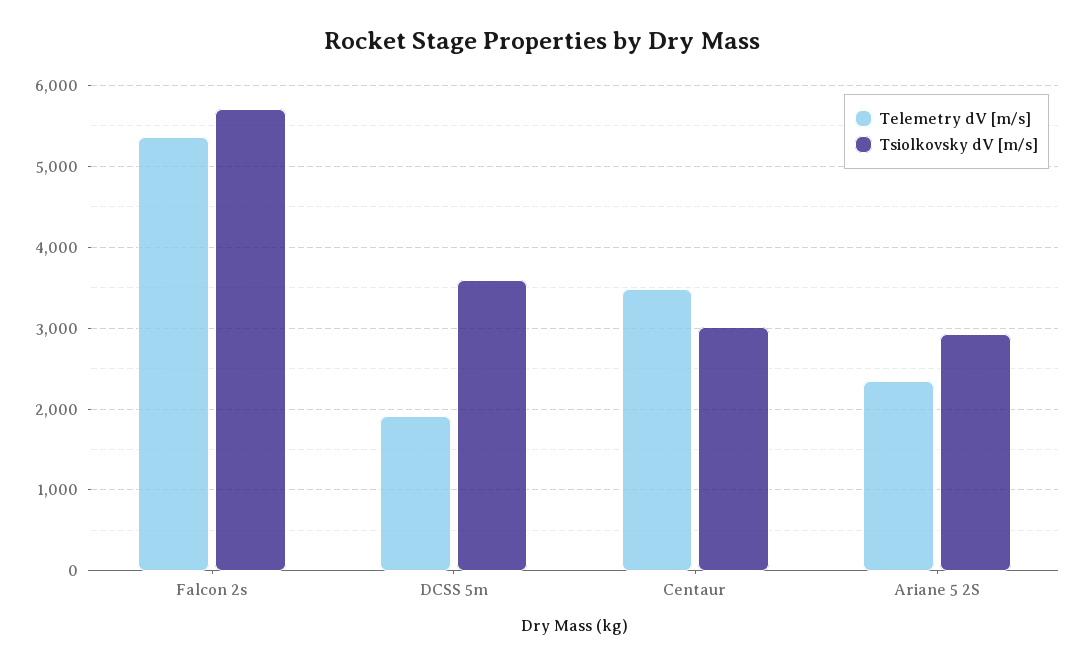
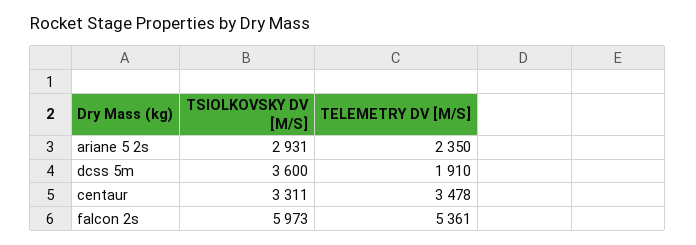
Tsiolkovsky dV [m/s], Falcon 2s: 5700 -> 5973
Tsiolkovsky dV [m/s], Centaur: 3000 -> 3311

